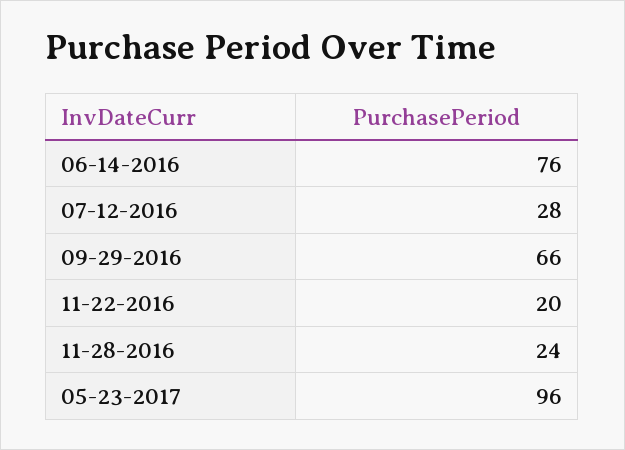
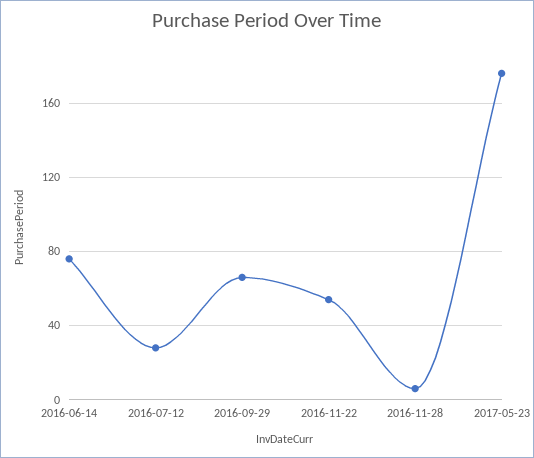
11-22-2016: 20 -> 55
11-28-2016: 24 -> 5
05-23-2017: 96 -> 175

